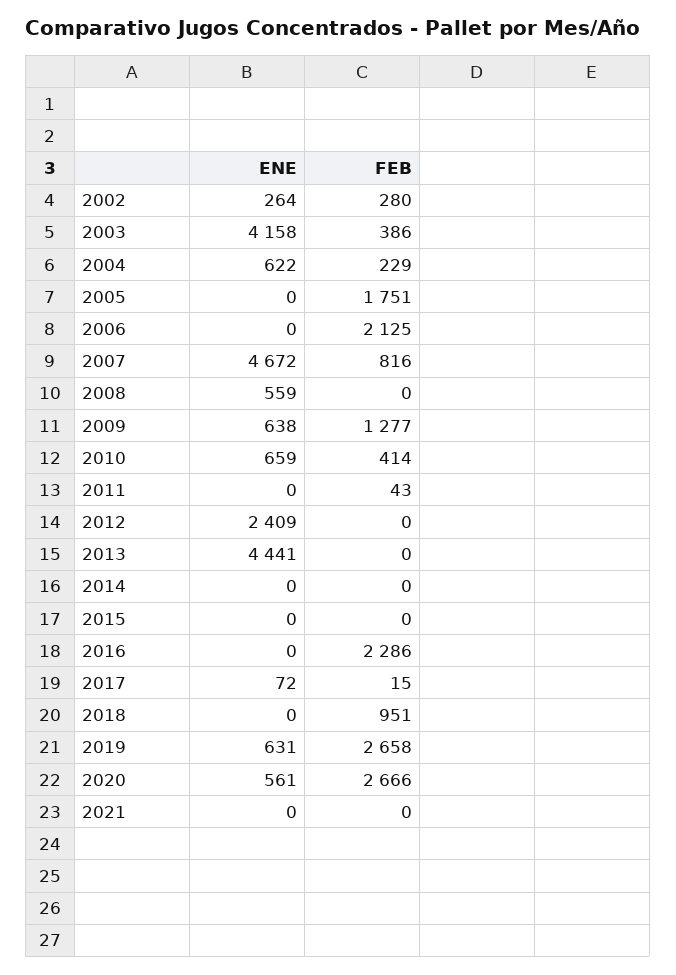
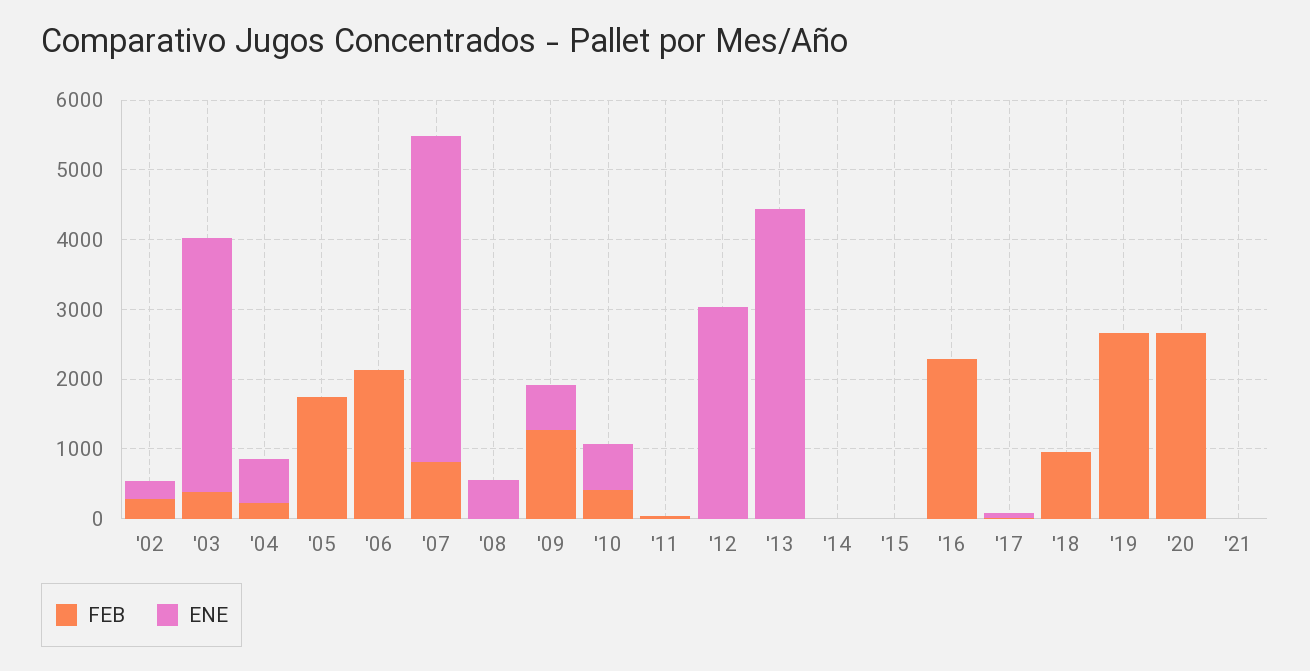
ENE, 2003: 4158 -> 3600
ENE, 2012: 2409 -> 3000
ENE, 2019: 631 -> 0
ENE, 2020: 561 -> 0

